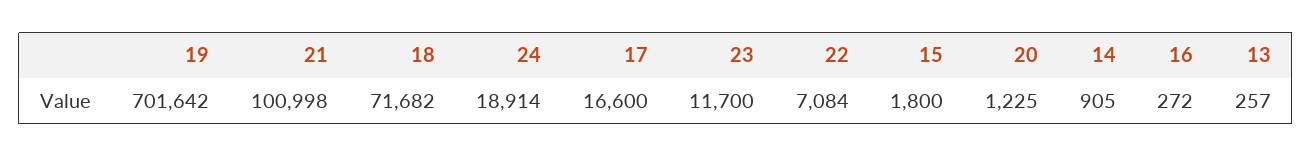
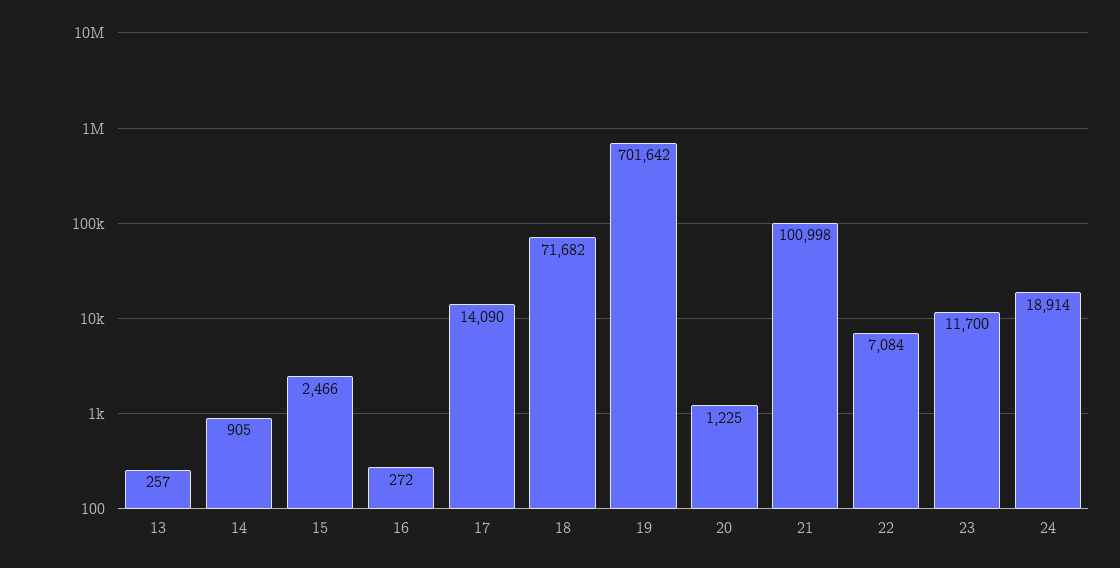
17: 16600 -> 14090
15: 1800 -> 2466

